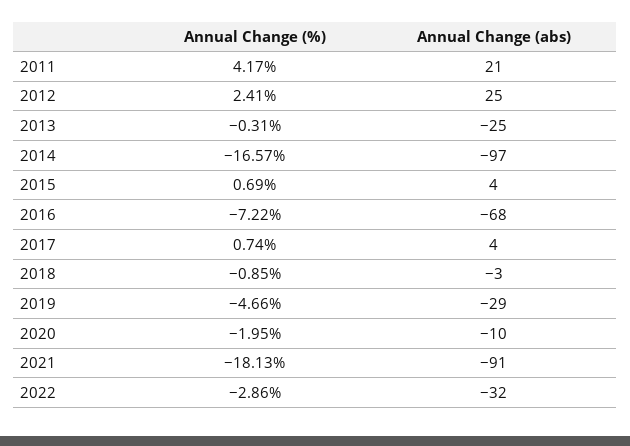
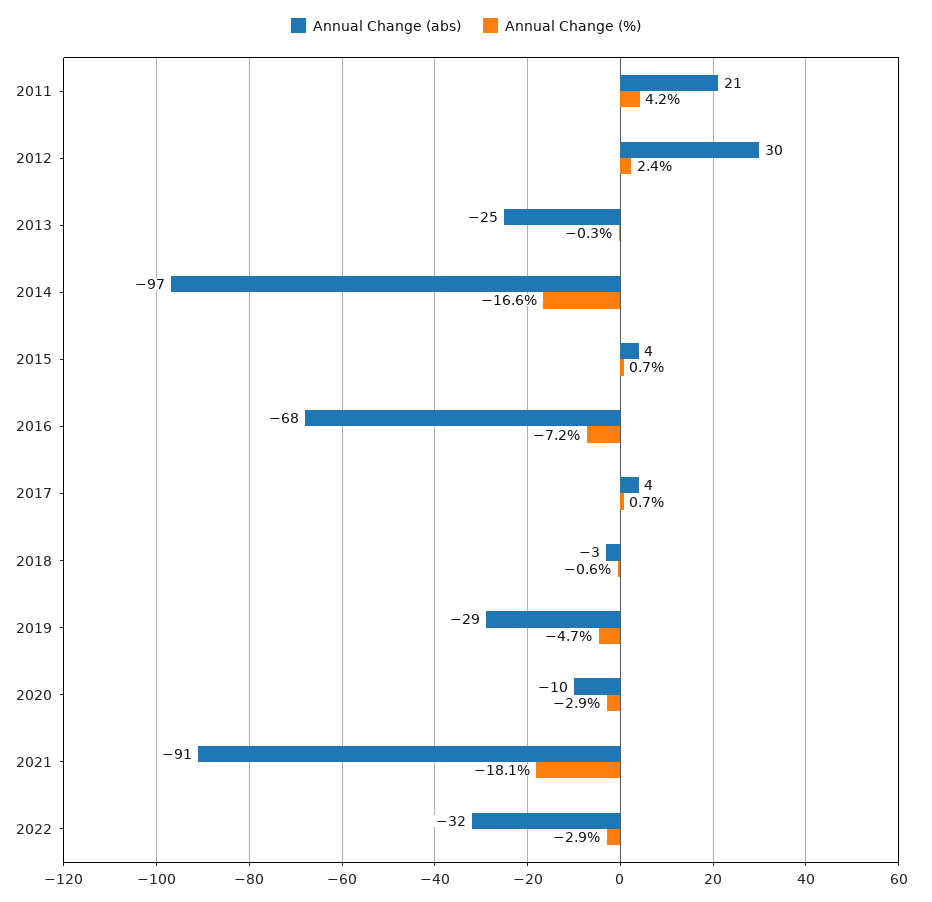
Annual Change (abs), 2012: 25 -> 30
Annual Change (%), 2018: -0.85 -> -0.6
Annual Change (%), 2020: -1.95 -> -2.9

